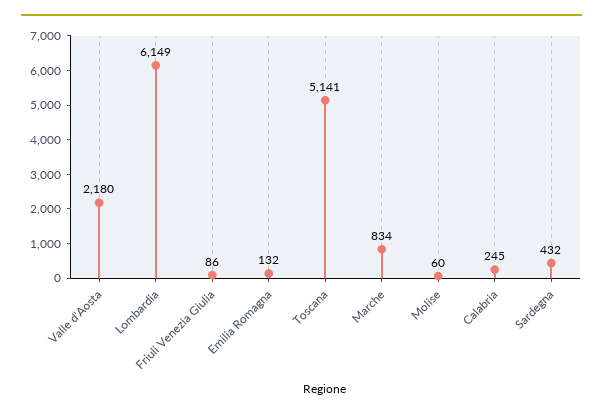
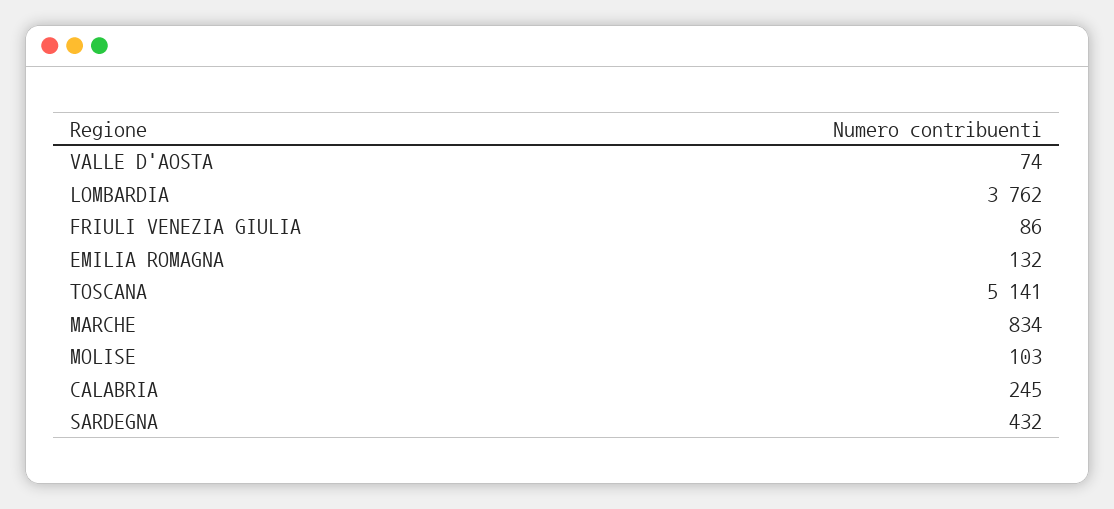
Valle d'Aosta: 2180 -> 74
Lombardia: 6149 -> 3762
Molise: 60 -> 103

